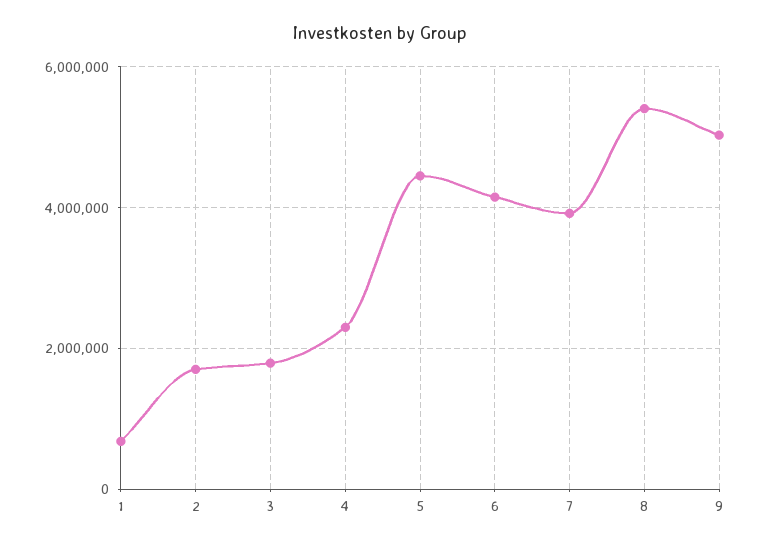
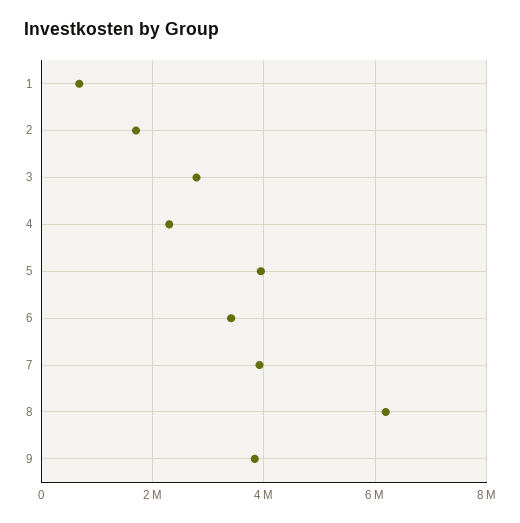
3: 1800000 -> 2800000
5: 4400000 -> 4000000
6: 4200000 -> 3400000
8: 5400000 -> 6200000
9: 5000000 -> 3800000

